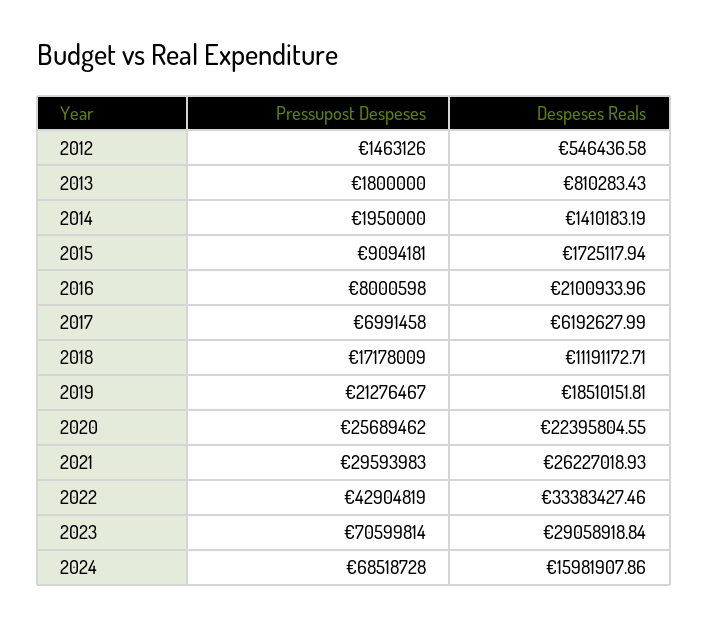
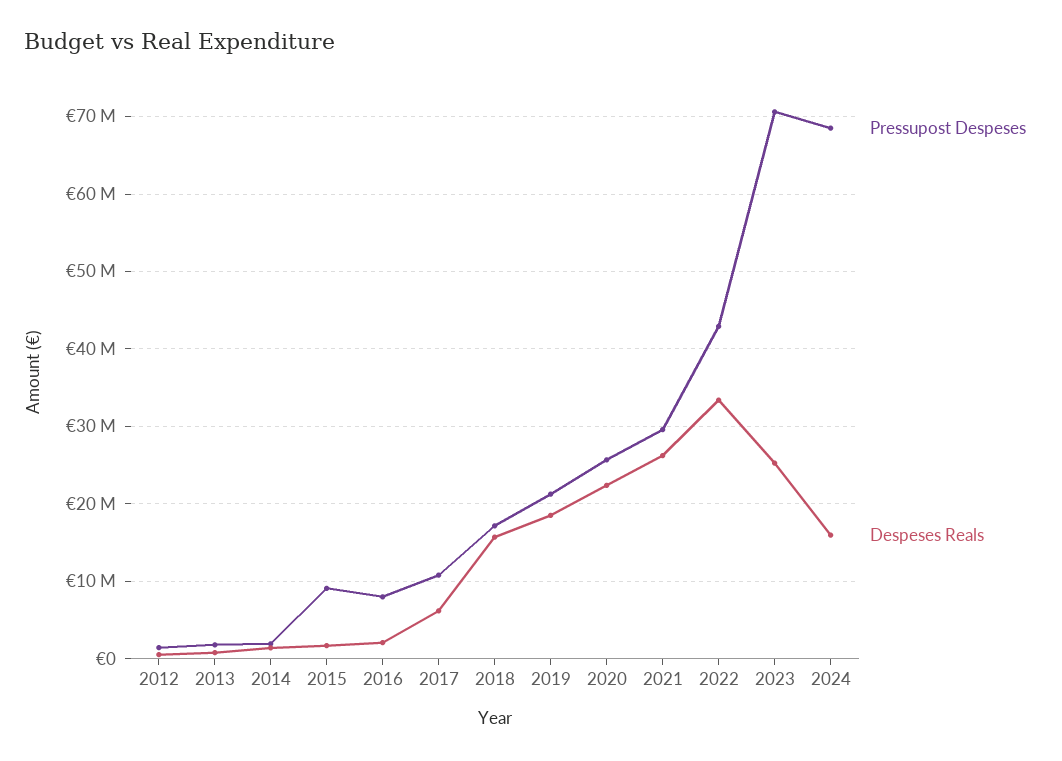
Pressupost Despeses, 2017: 6991458 -> 11000000
Despeses Reals, 2018: 11191172.71 -> 16000000
Despeses Reals, 2023: 29058918.84 -> 25000000

